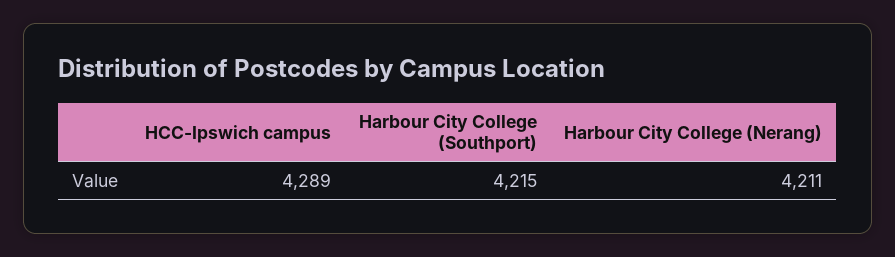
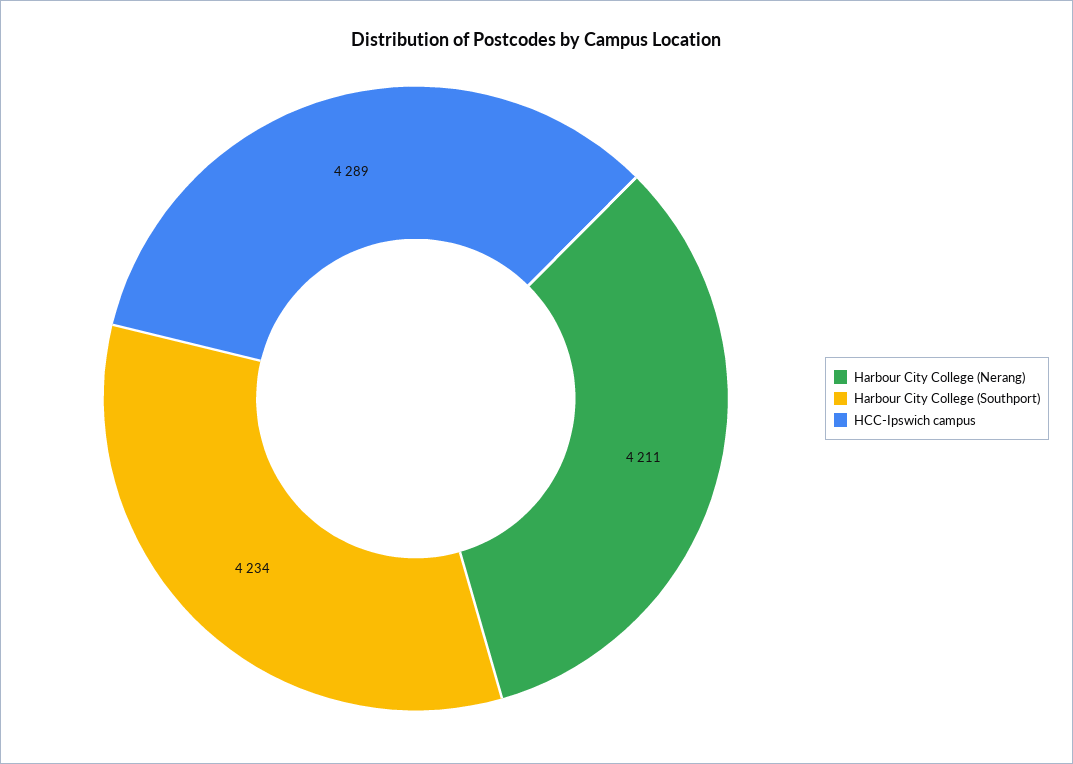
Harbour City College (Southport): 4215 -> 4234

